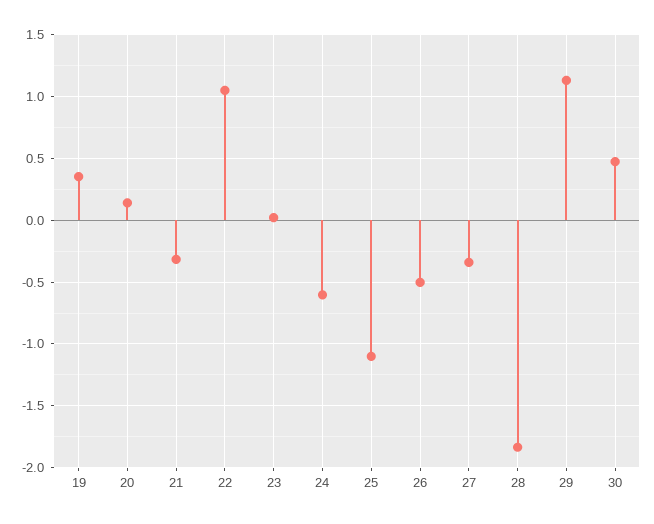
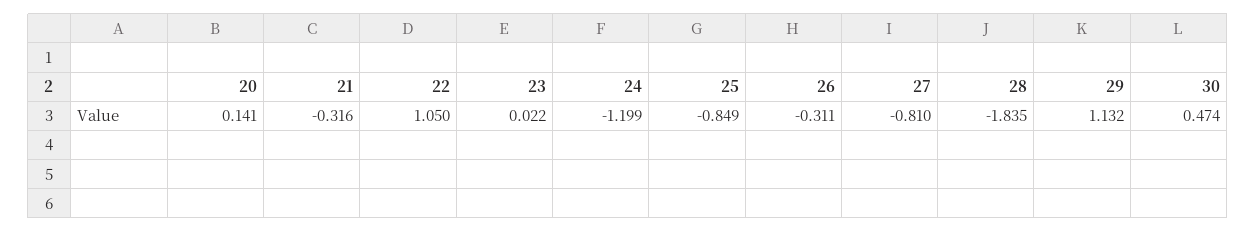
19: 0.35 -> none
24: -0.6 -> -1.199
25: -1.1 -> -0.849
26: -0.5 -> -0.311
27: -0.35 -> -0.81

